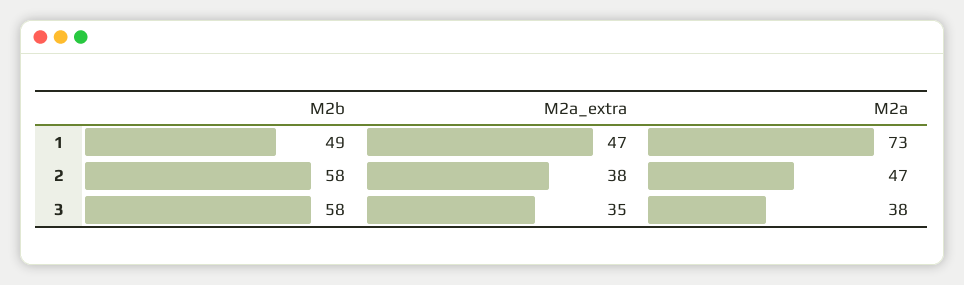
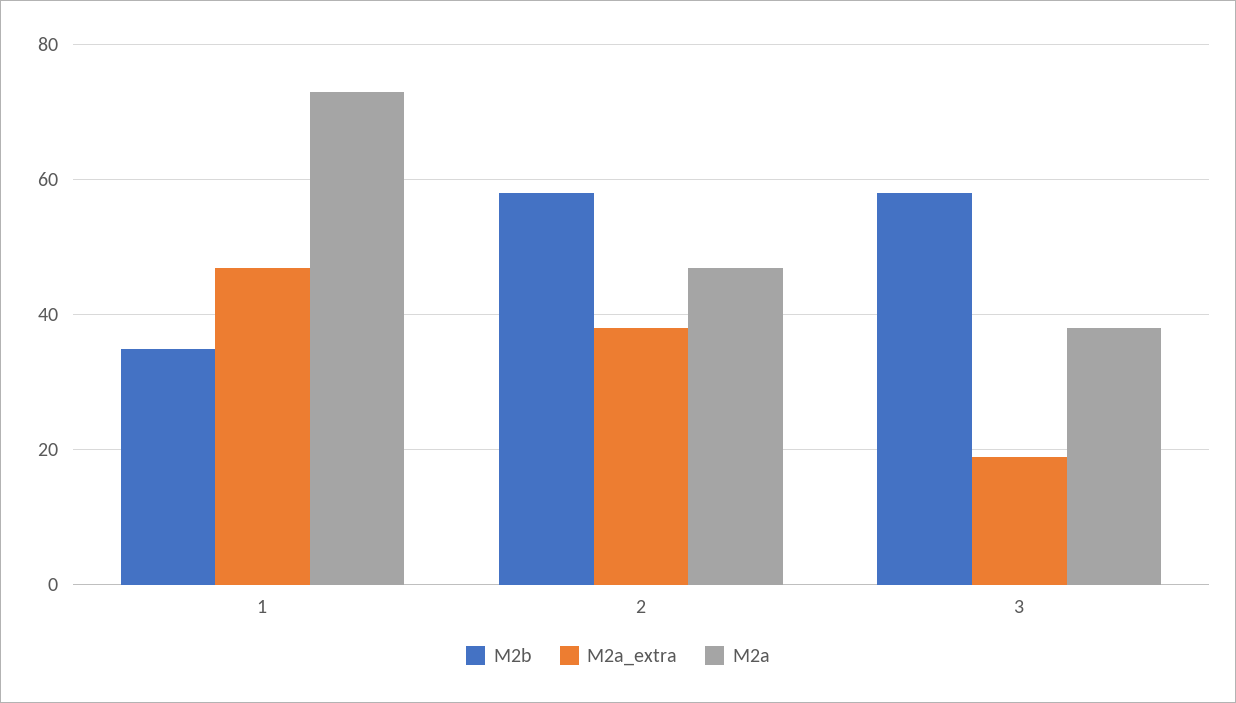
M2b, 1: 49 -> 35
M2a_extra, 3: 35 -> 20

